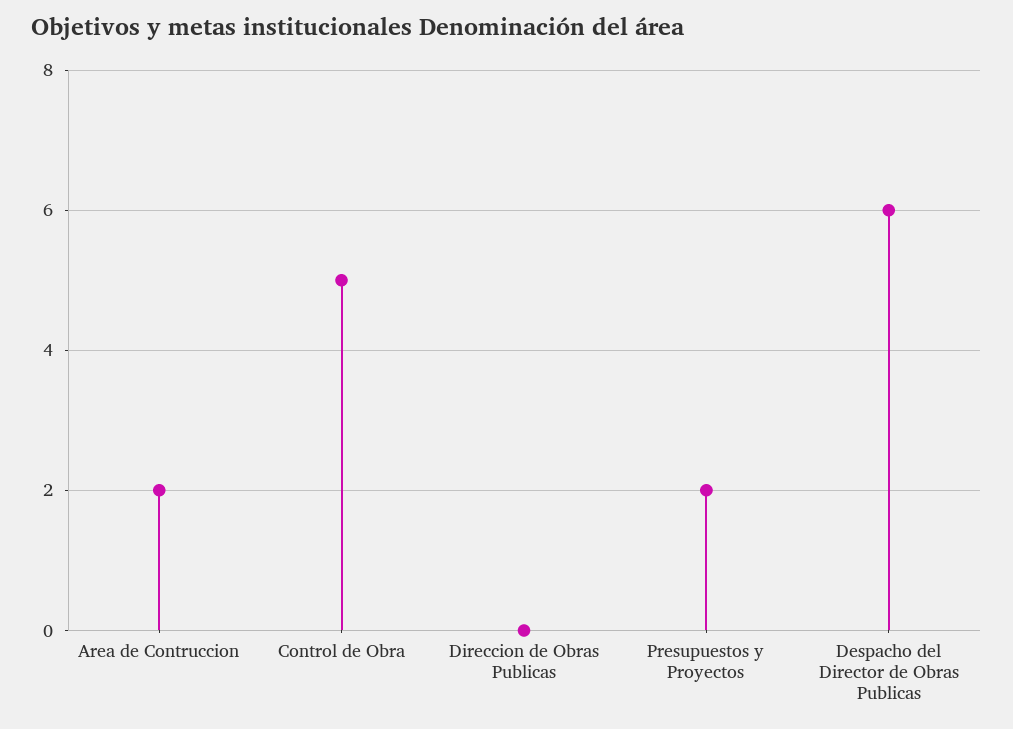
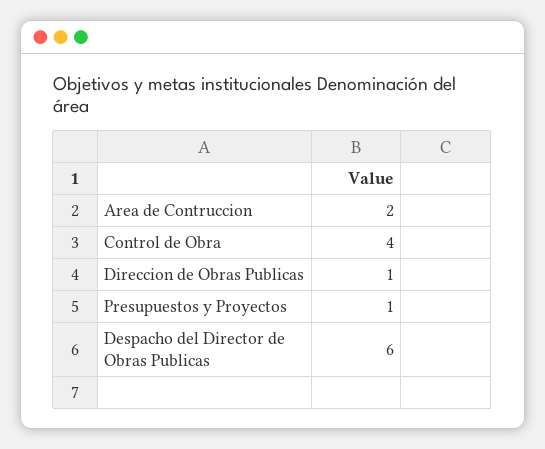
Control de Obra: 5 -> 4
Direccion de Obras Publicas: 0 -> 1
Presupuestos y Proyectos: 2 -> 1

